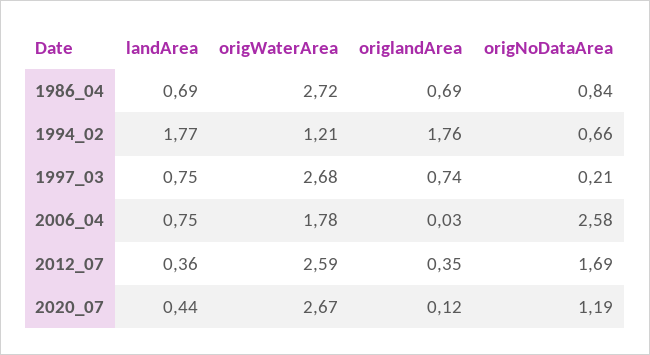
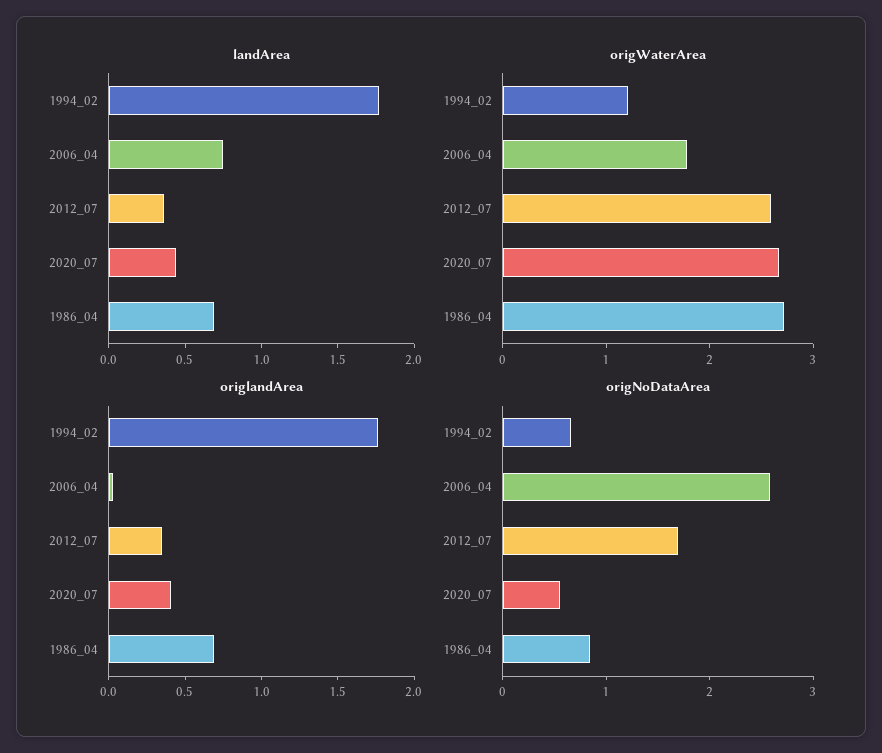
landArea, 1997_03: 0.75 -> none
origWaterArea, 1997_03: 2.68 -> none
origlandArea, 1997_03: 0.74 -> none
origNoDataArea, 1997_03: 0.21 -> none
origlandArea, 2020_07: 0.12 -> 0.4
origNoDataArea, 2020_07: 1.19 -> 0.6

